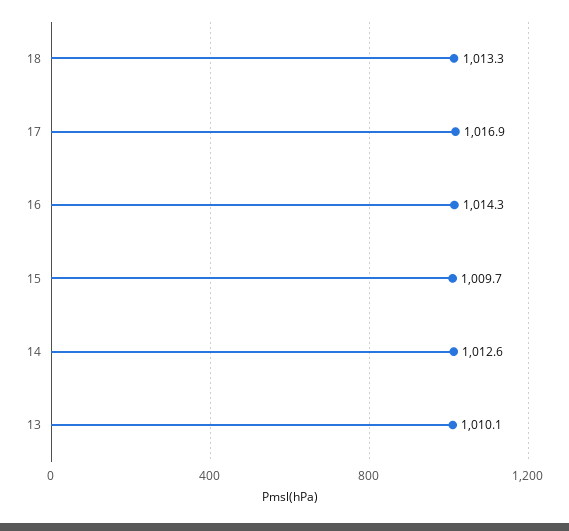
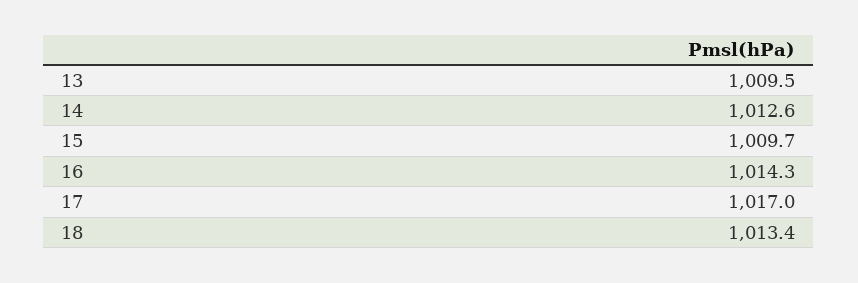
18: 1013.3 -> 1013.4
17: 1016.9 -> 1017
13: 1010.1 -> 1009.5

